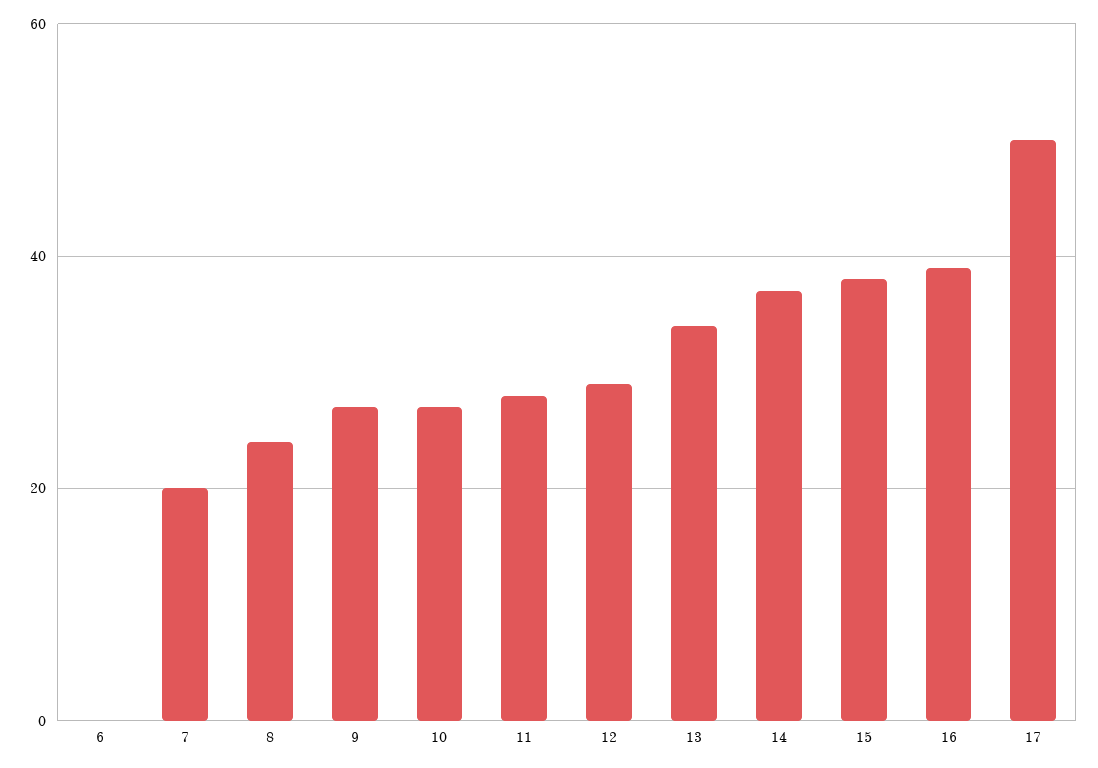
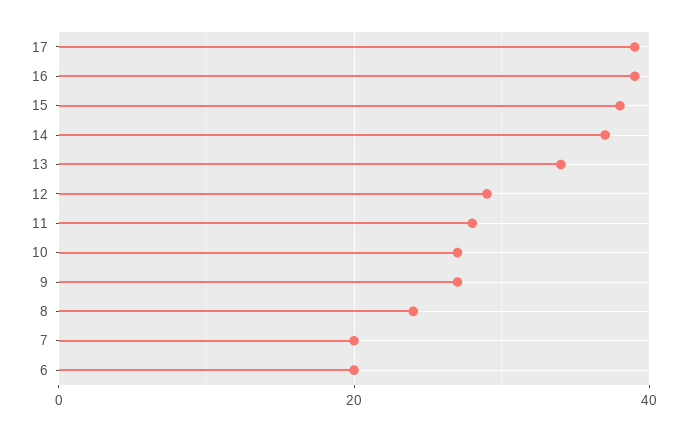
6: 0 -> 20
17: 50 -> 40

